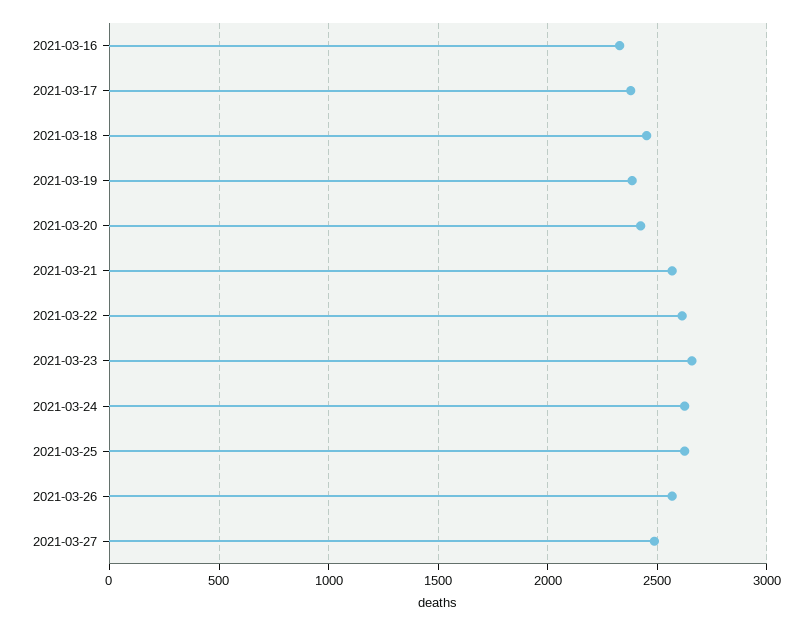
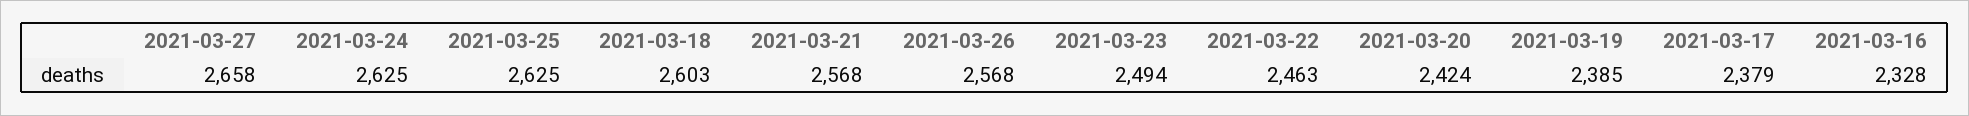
2021-03-18: 2450 -> 2603
2021-03-22: 2600 -> 2463
2021-03-23: 2650 -> 2494
2021-03-27: 2500 -> 2658

